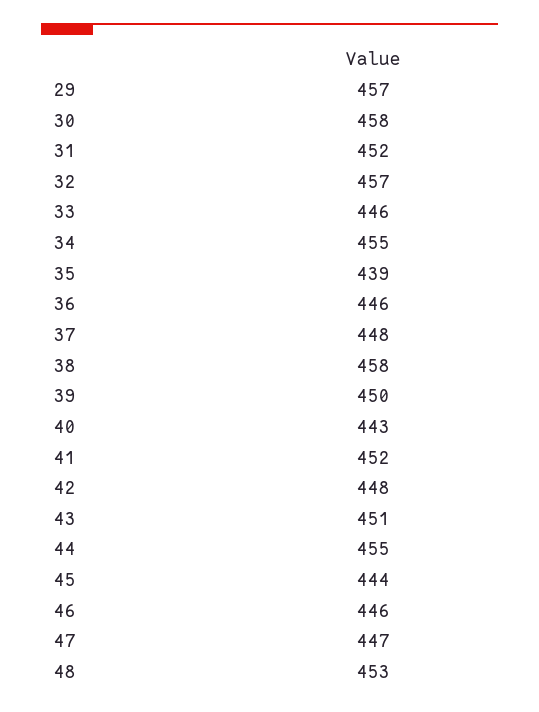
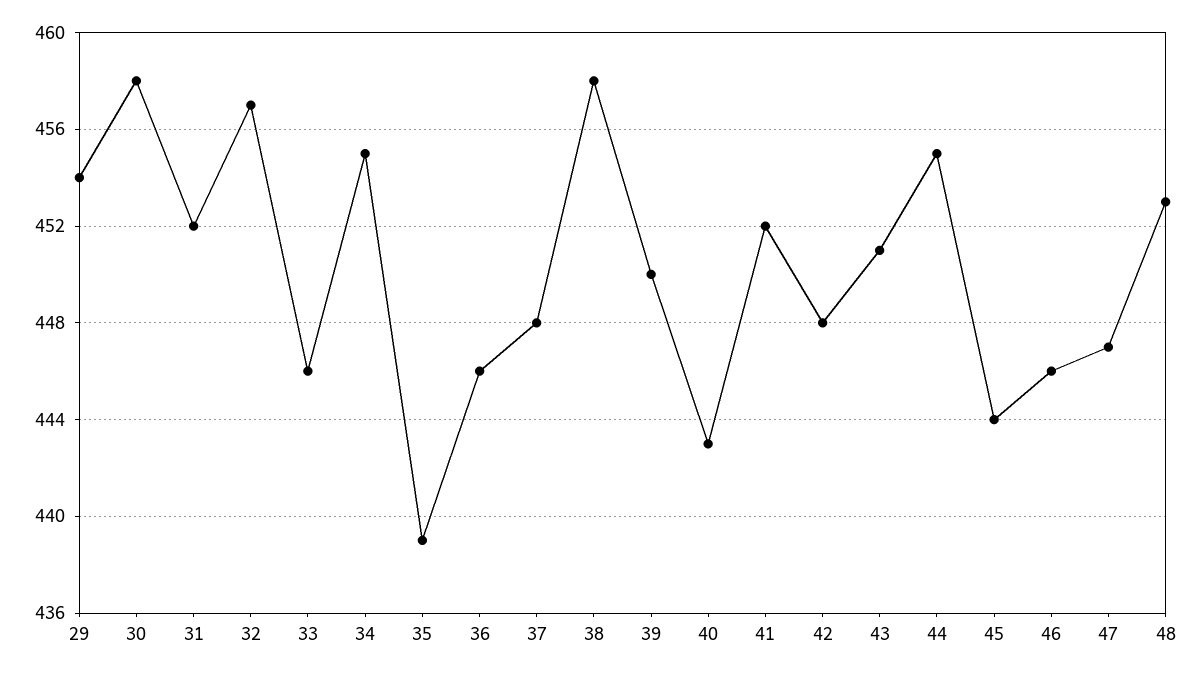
29: 457 -> 454

